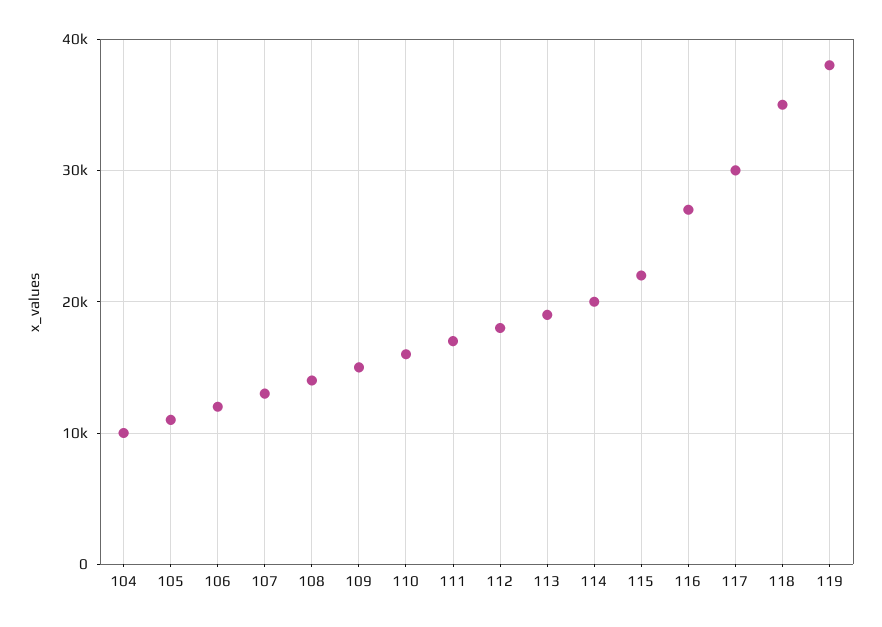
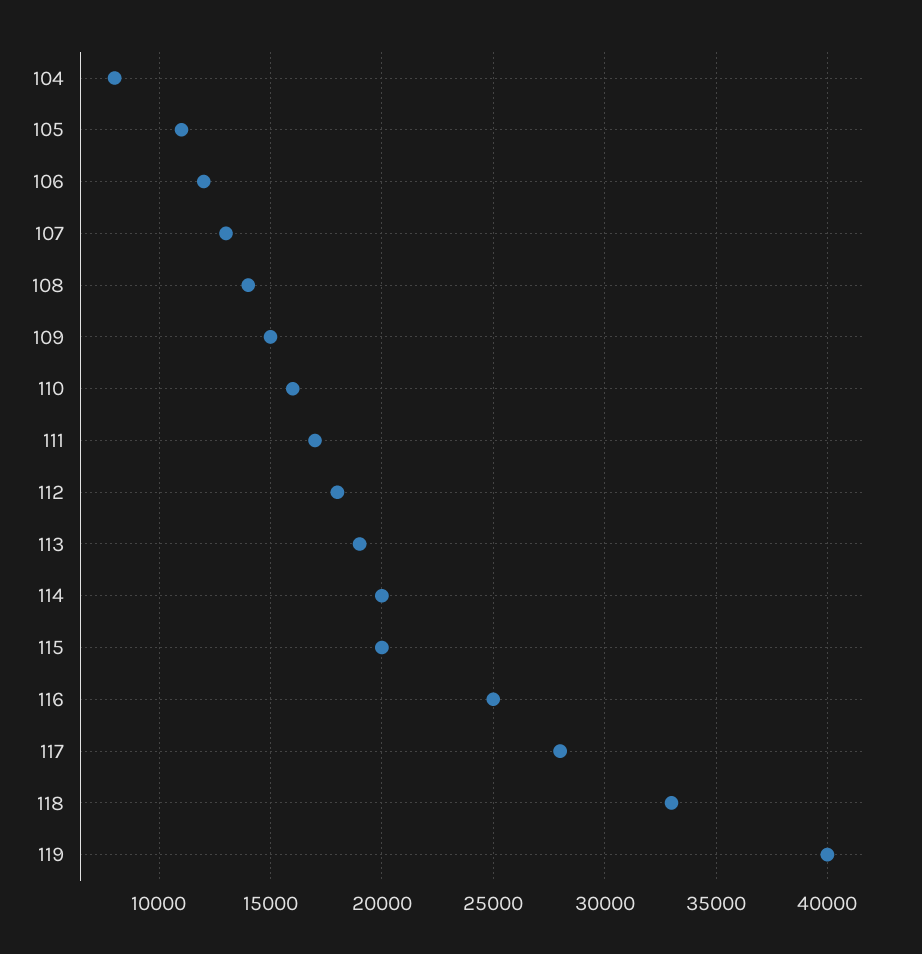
104: 10000 -> 8000
115: 22000 -> 20000
116: 27000 -> 25000
117: 30000 -> 28000
118: 35000 -> 33000
119: 38000 -> 40000

